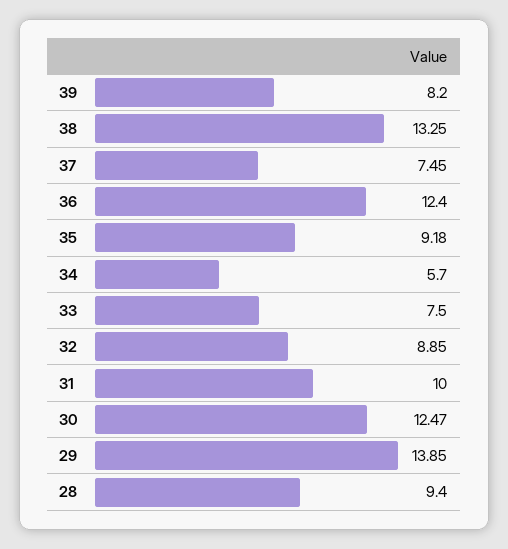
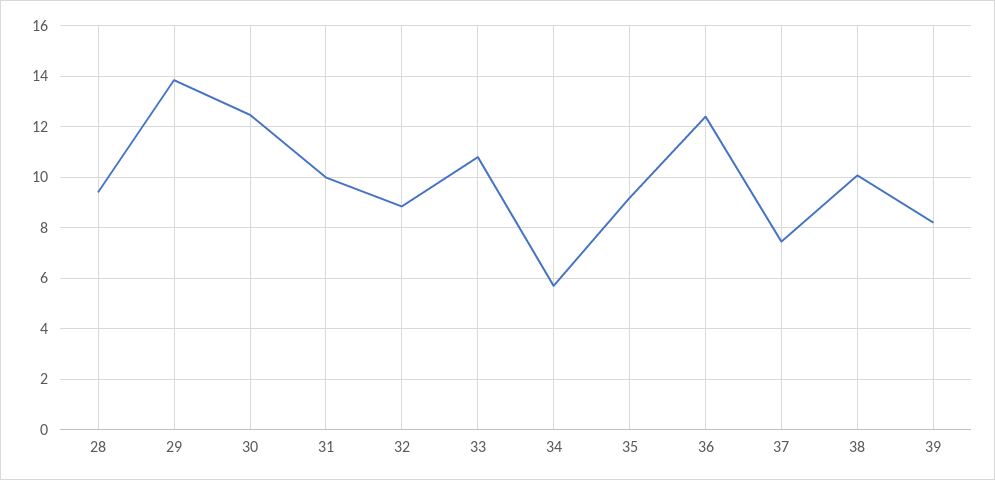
38: 13.25 -> 10
33: 7.5 -> 10.75

